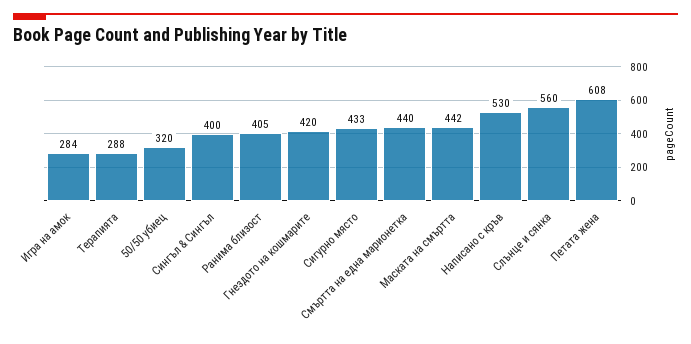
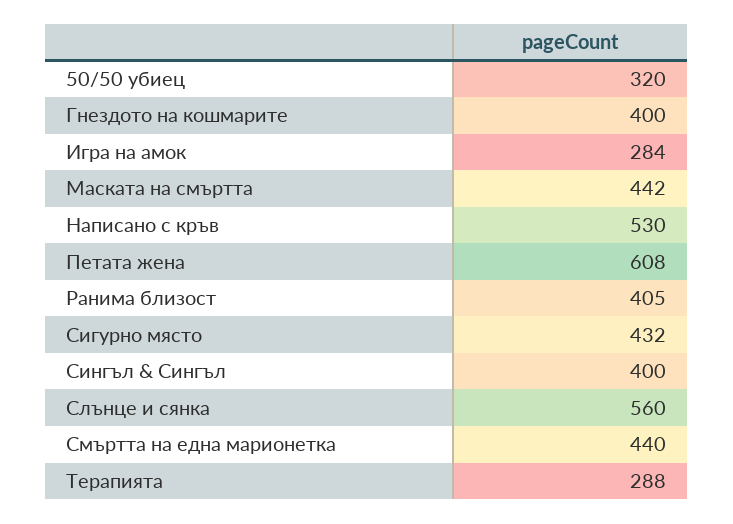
Гнездото на кошмарите: 420 -> 400
Сигурно място: 433 -> 432

